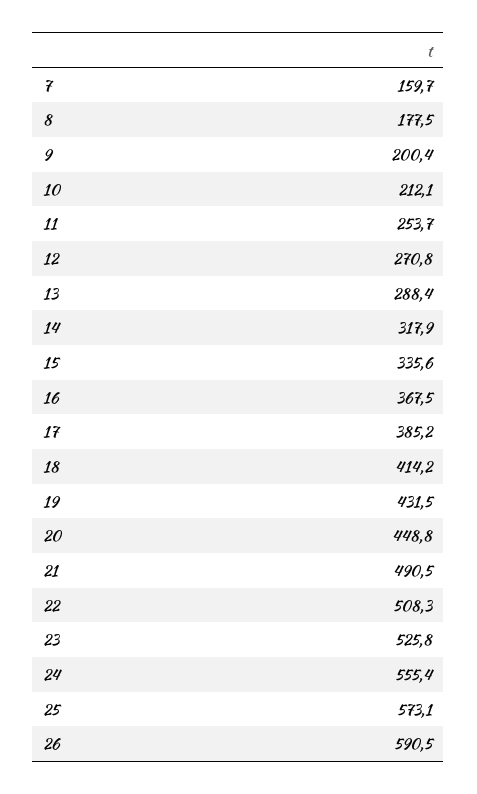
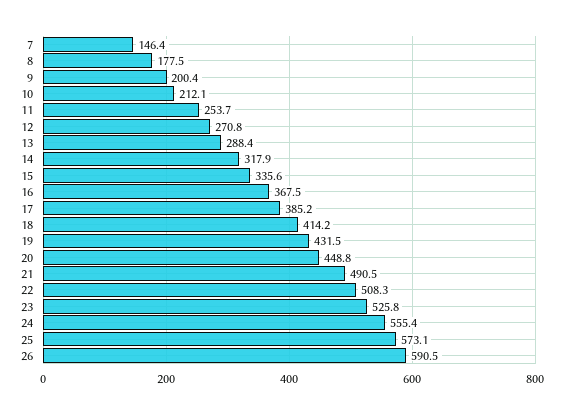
7: 159.7 -> 146.4

